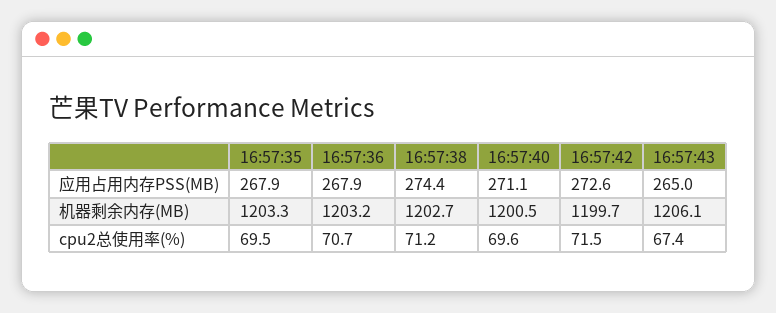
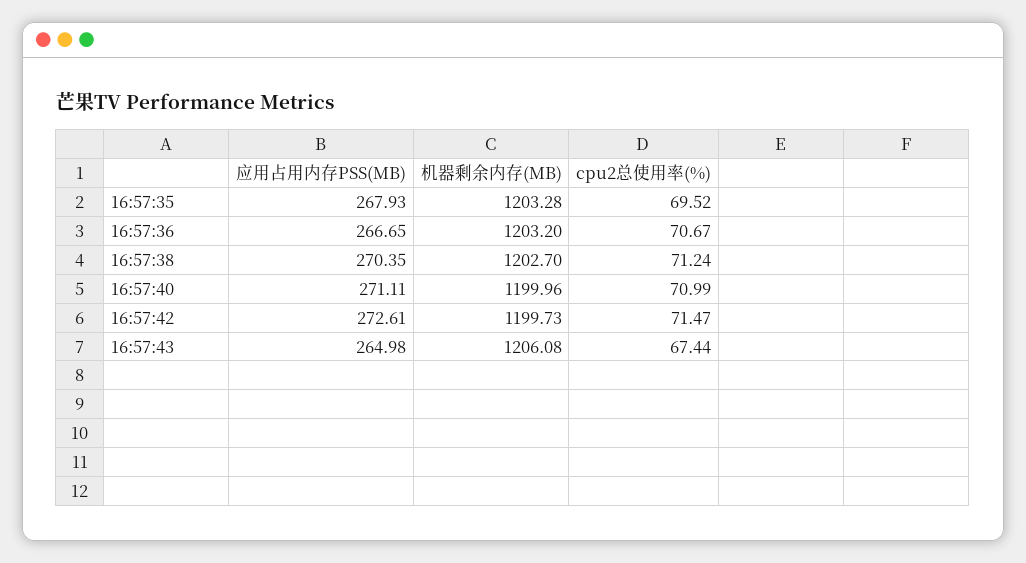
16:57:36, 应用占用内存PSS(MB): 267.9 -> 266.65
16:57:38, 应用占用内存PSS(MB): 274.4 -> 270.35
16:57:40, 机器剩余内存(MB): 1200.5 -> 1199.96
16:57:40, cpu2总使用率(%): 69.6 -> 70.99

